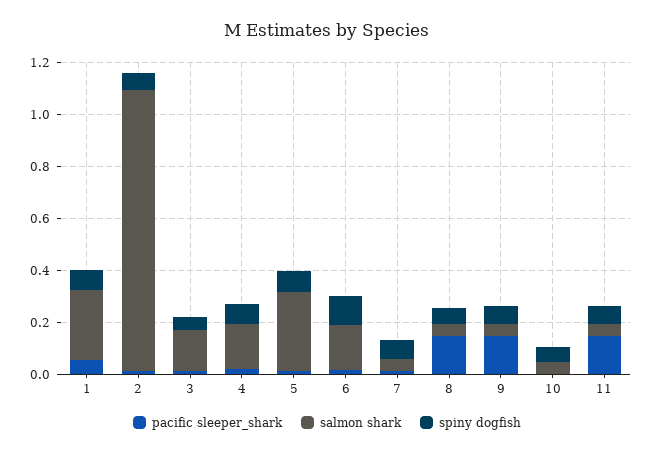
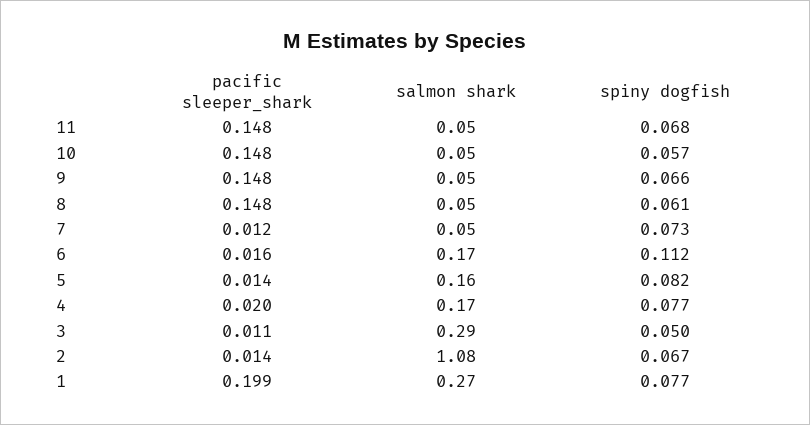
pacific sleeper_shark, 1: 0.05 -> 0.199
salmon shark, 3: 0.15 -> 0.29
salmon shark, 5: 0.3 -> 0.16
pacific sleeper_shark, 10: 0 -> 0.148

